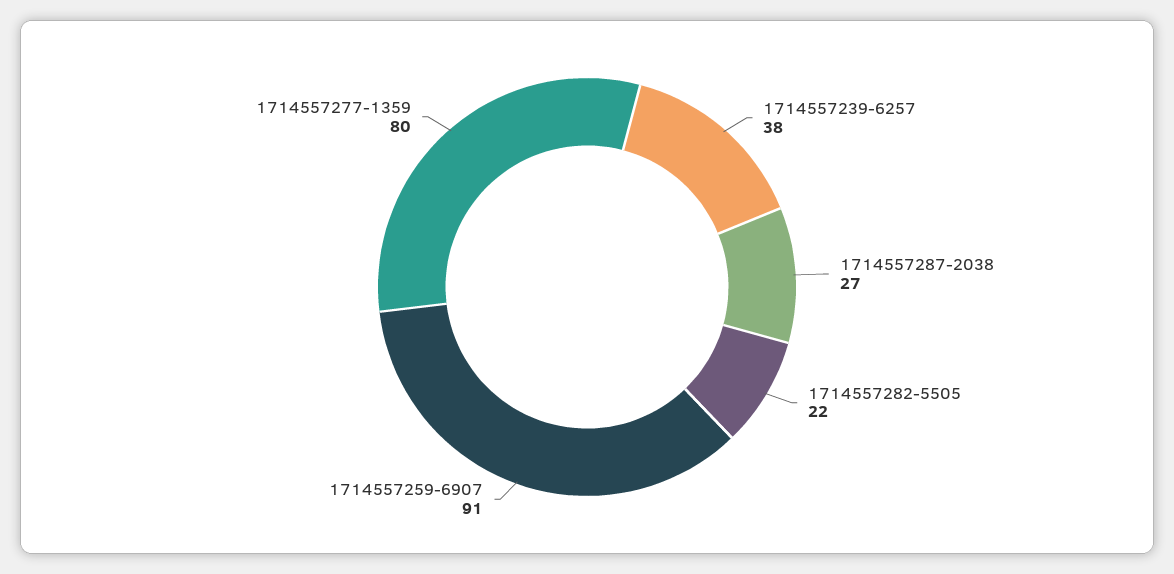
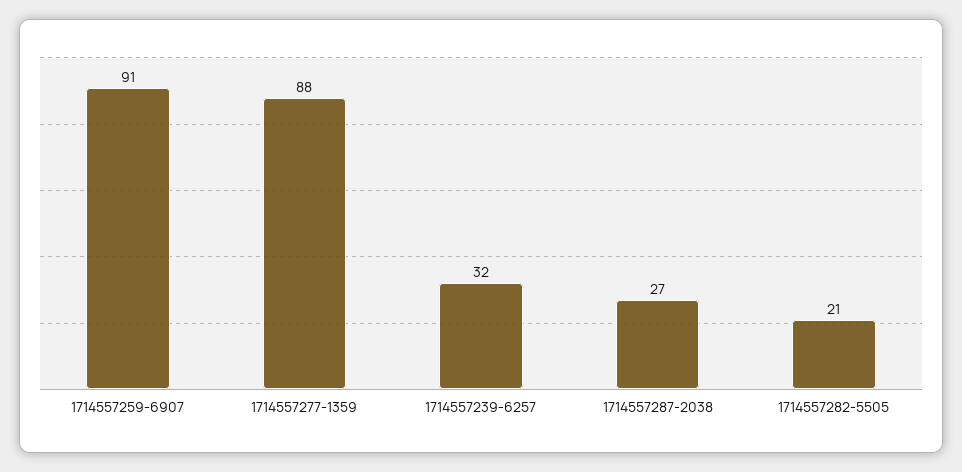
1714557239-6257: 38 -> 32
1714557282-5505: 22 -> 21
1714557277-1359: 80 -> 88

